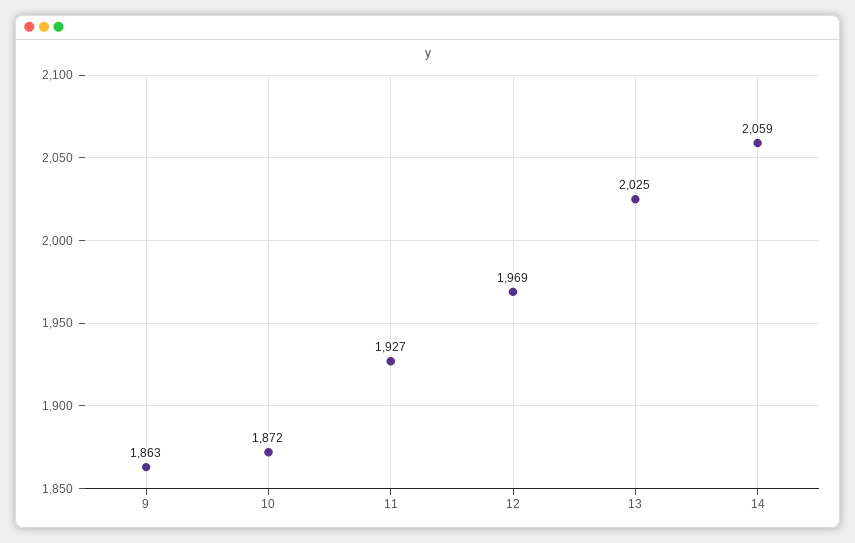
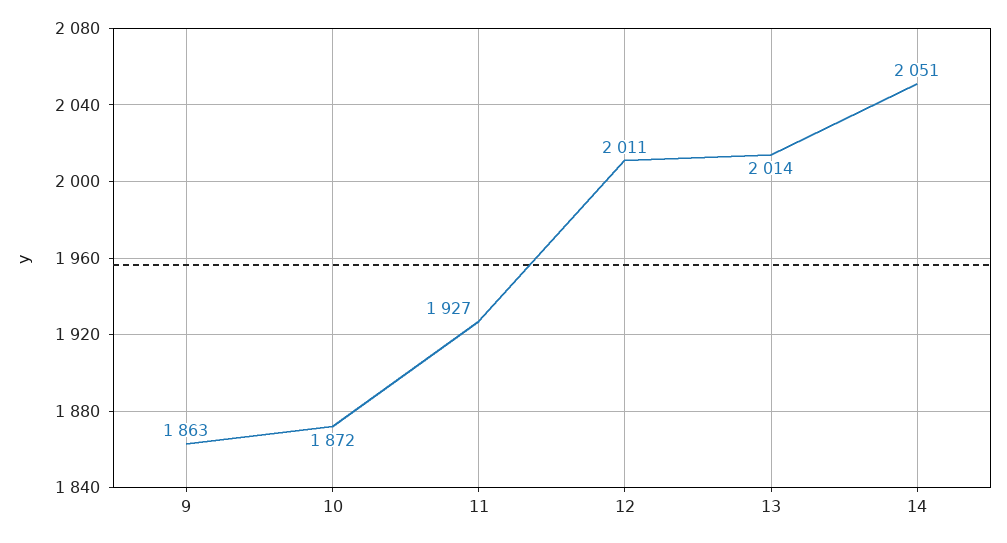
12: 1969 -> 2011
13: 2025 -> 2014
14: 2059 -> 2051

